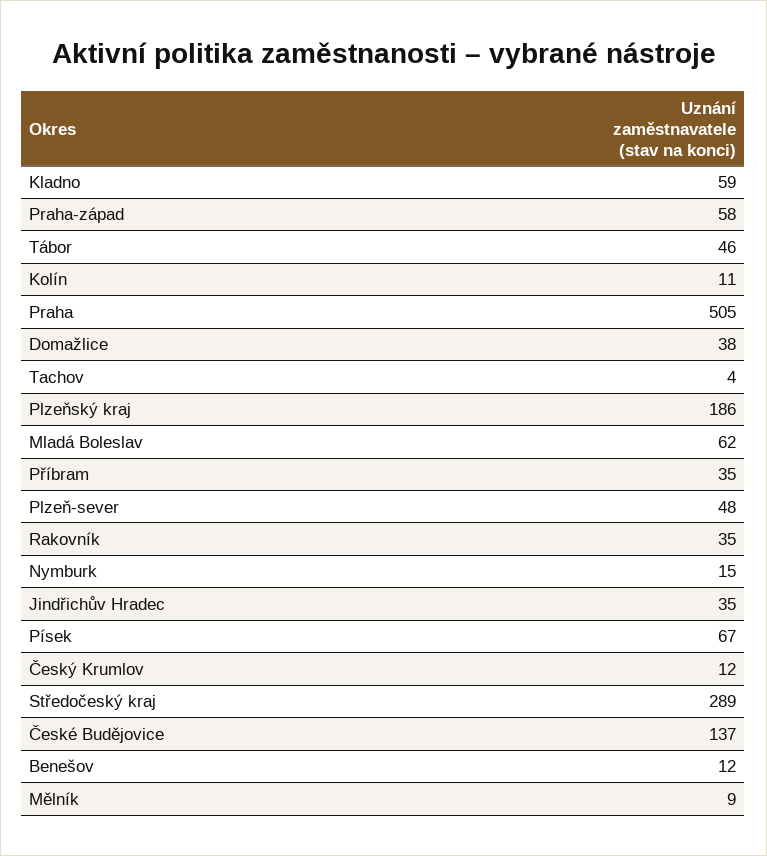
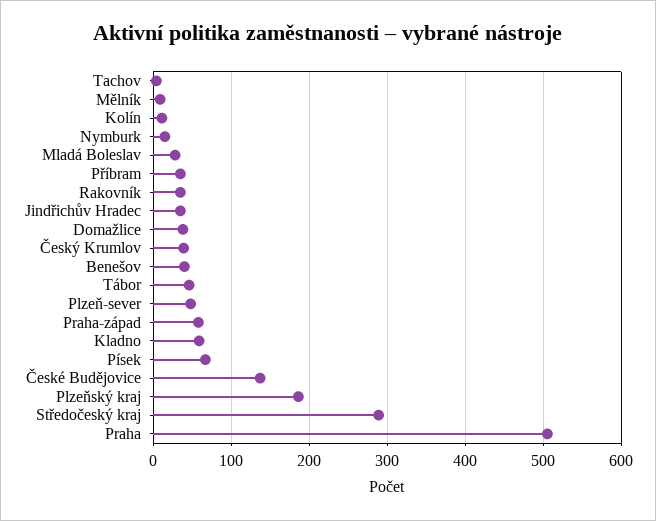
Mladá Boleslav: 62 -> 30
Český Krumlov: 12 -> 40
Benešov: 12 -> 40

